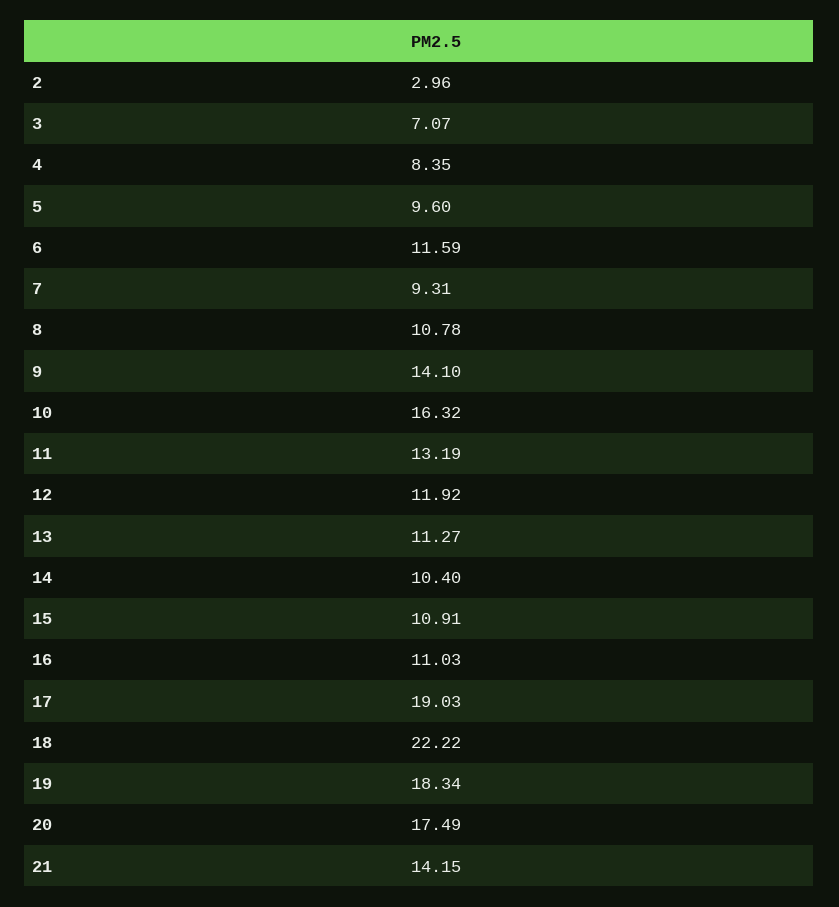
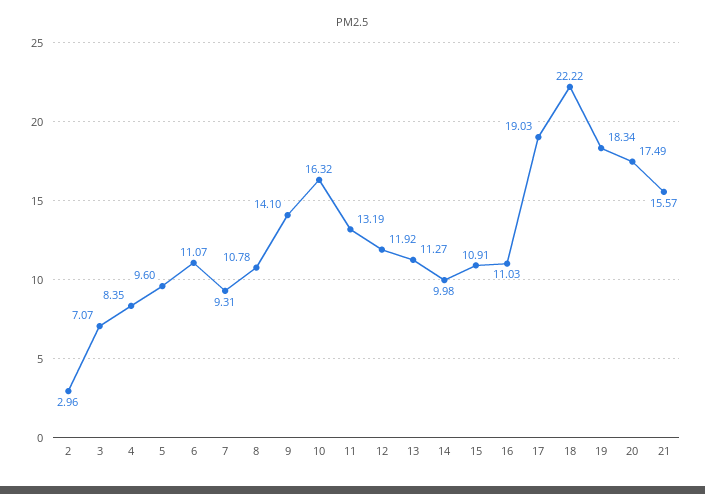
6: 11.59 -> 11.07
14: 10.4 -> 9.98
21: 14.15 -> 15.57

